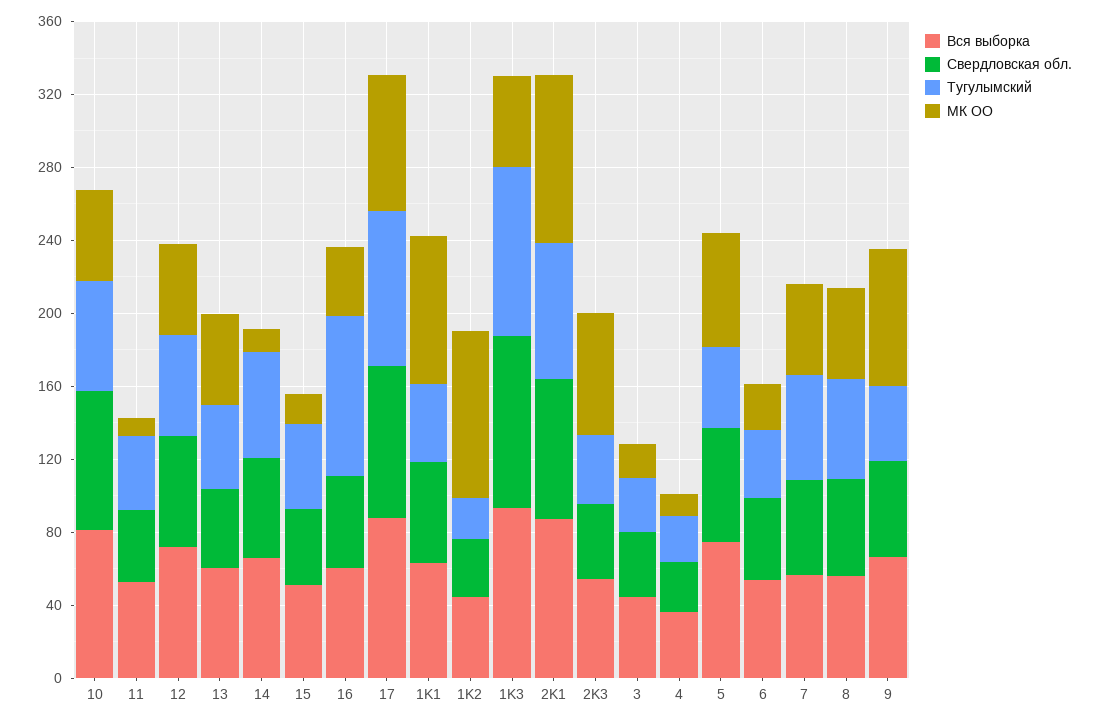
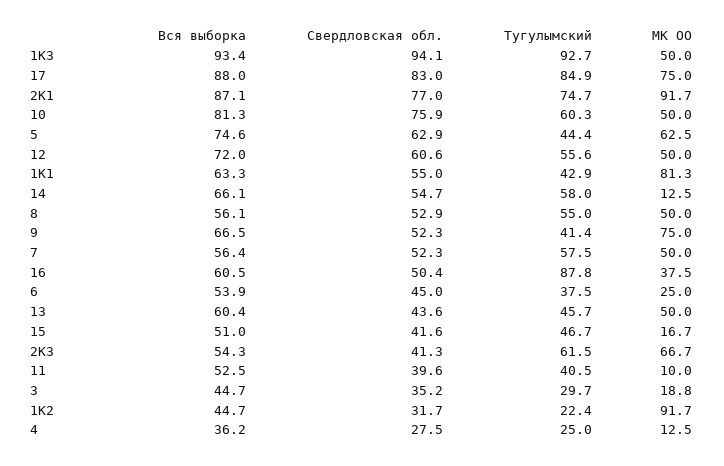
Тугулымский, 2K3: 40 -> 61.5

